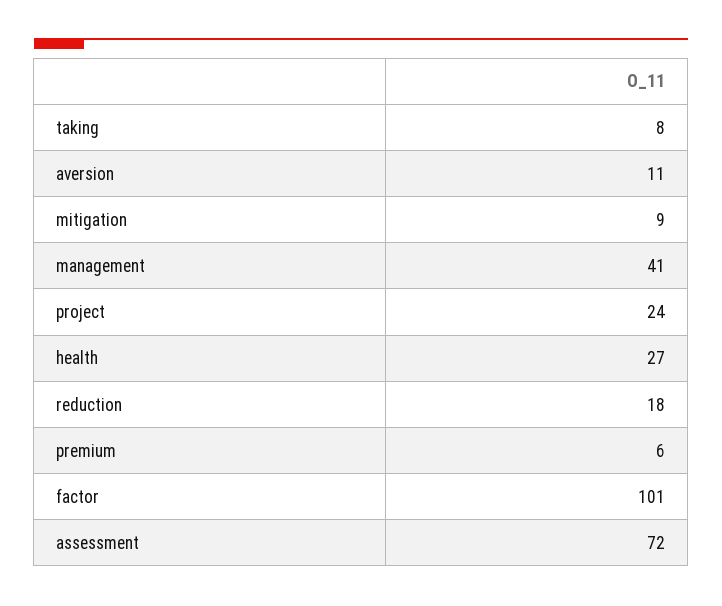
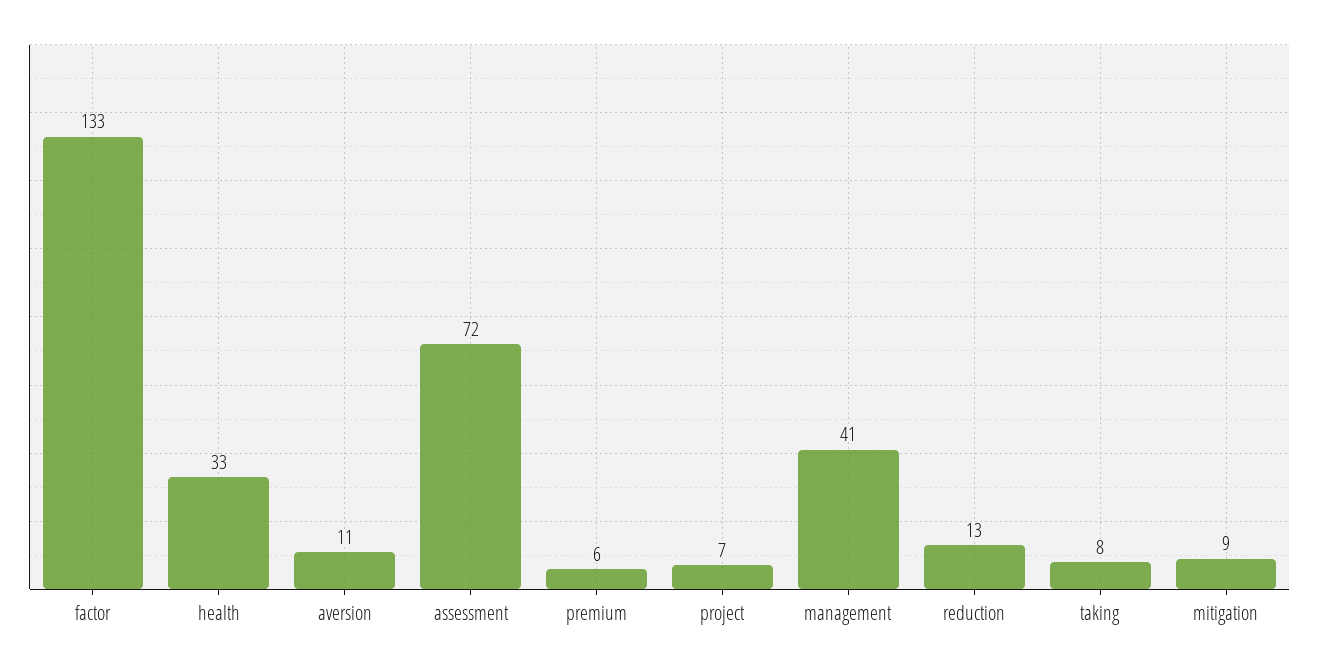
project: 24 -> 7
health: 27 -> 33
reduction: 18 -> 13
factor: 101 -> 133

